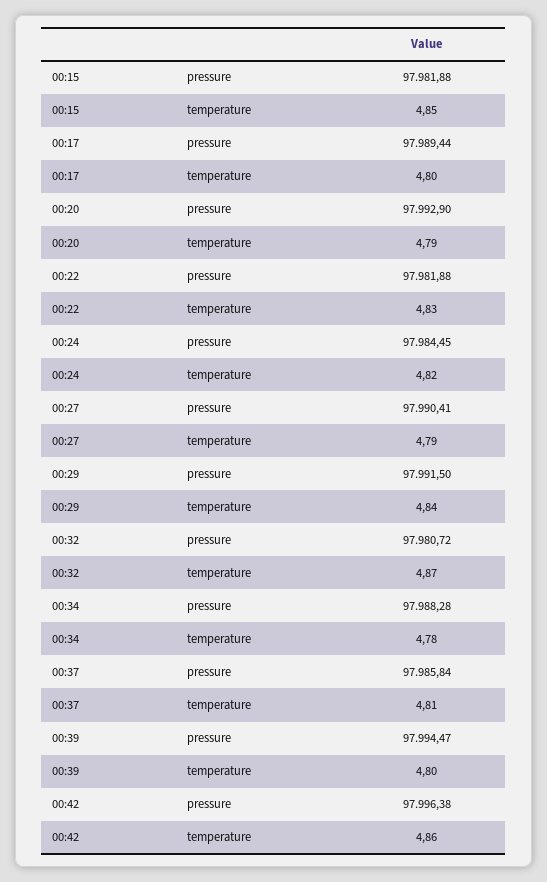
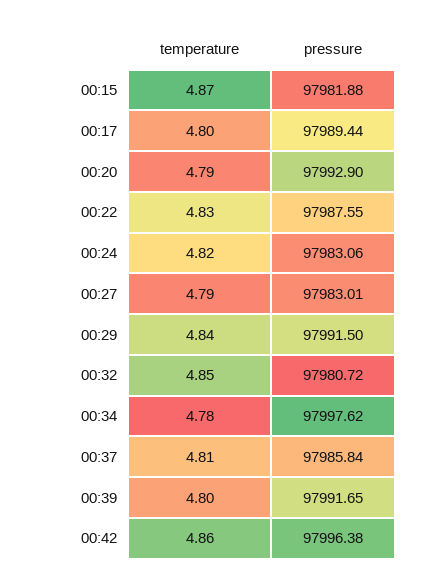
00:15, temperature: 4.85 -> 4.87
00:22, pressure: 97981.88 -> 97987.55
00:24, pressure: 97984.45 -> 97983.06
00:27, pressure: 97990.41 -> 97983.01
00:32, temperature: 4.87 -> 4.85
00:34, pressure: 97988.28 -> 97997.62
00:39, pressure: 97994.47 -> 97991.65

